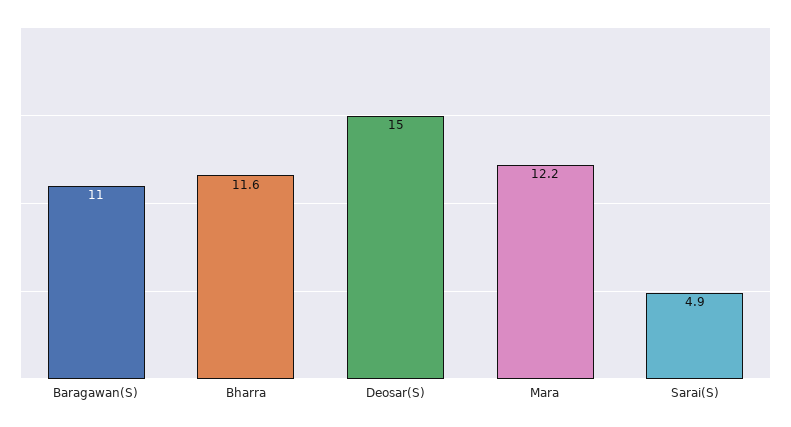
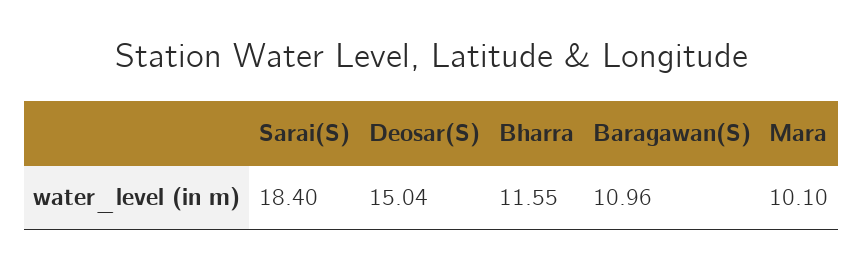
Mara: 12.2 -> 10.1
Sarai(S): 4.9 -> 18.4

